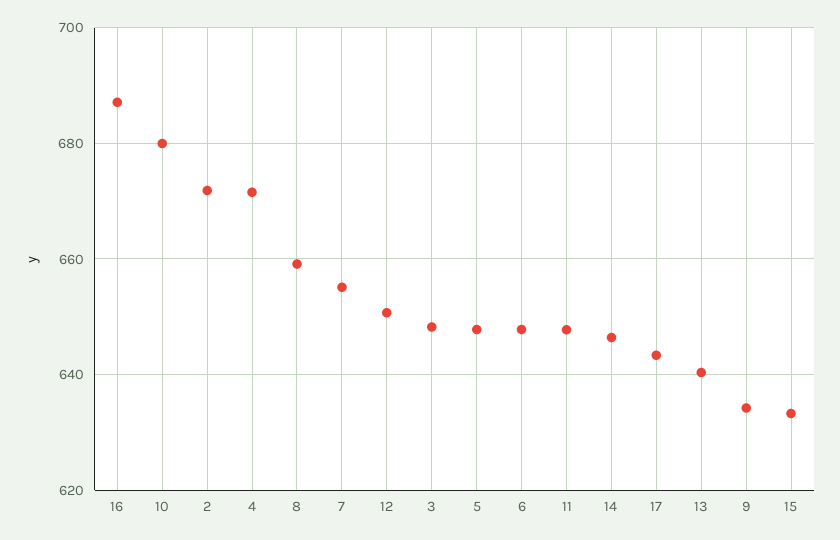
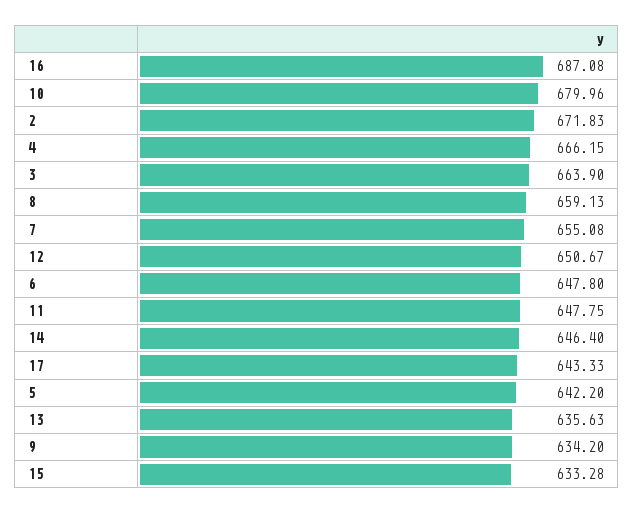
4: 672 -> 666.15
3: 648 -> 663.9
5: 648 -> 642.2
13: 640 -> 635.63

